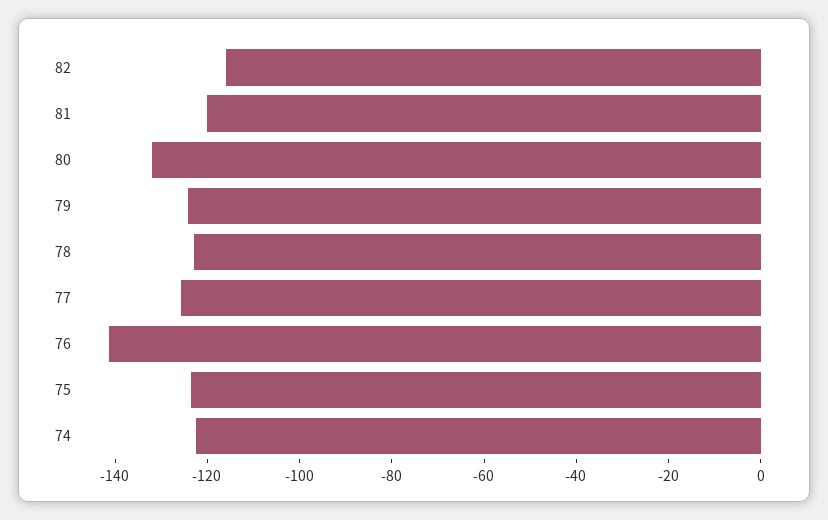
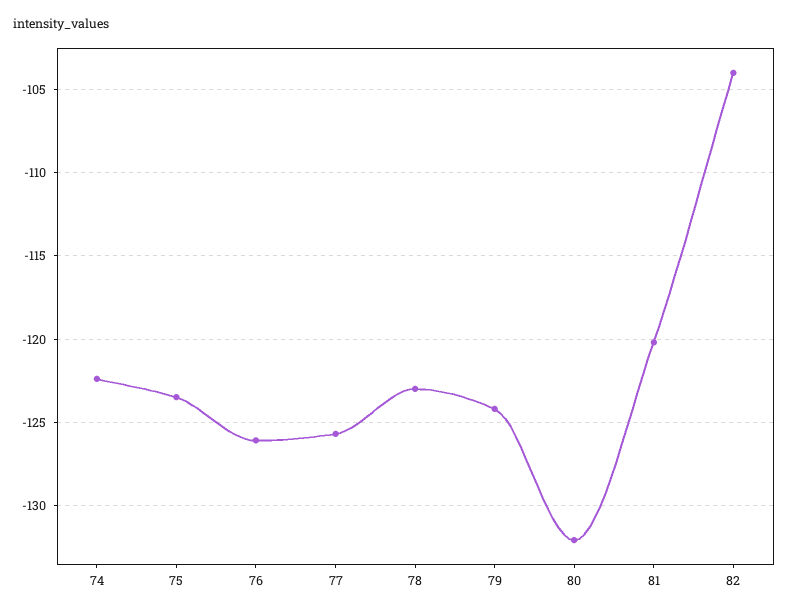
82: -115 -> -104
76: -140 -> -126

